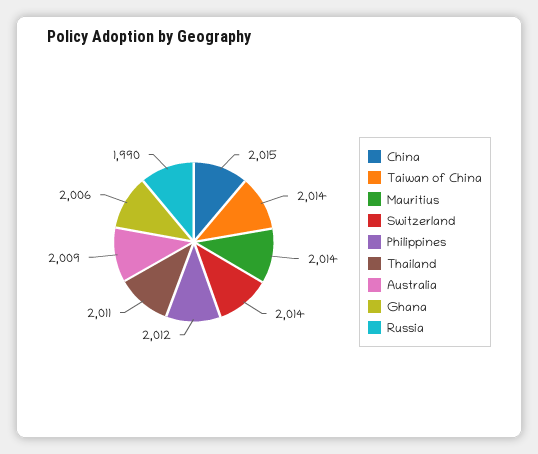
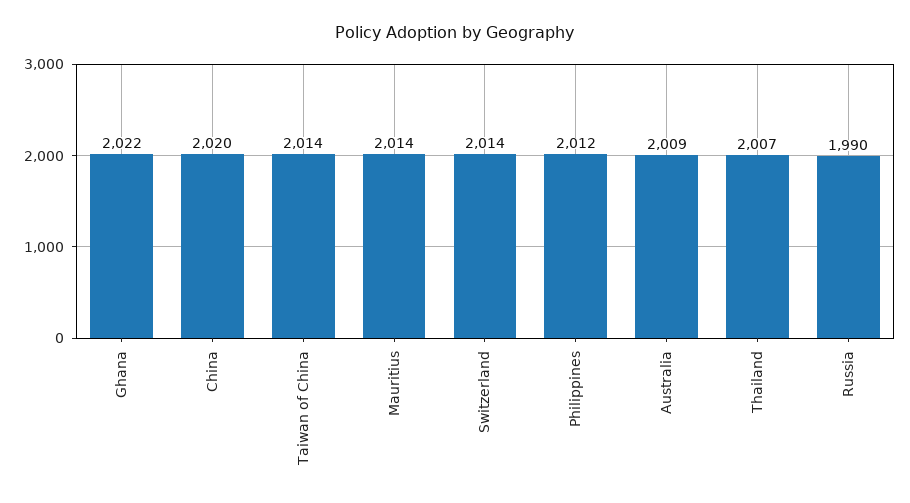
China: 2015 -> 2020
Thailand: 2011 -> 2007
Ghana: 2006 -> 2022

